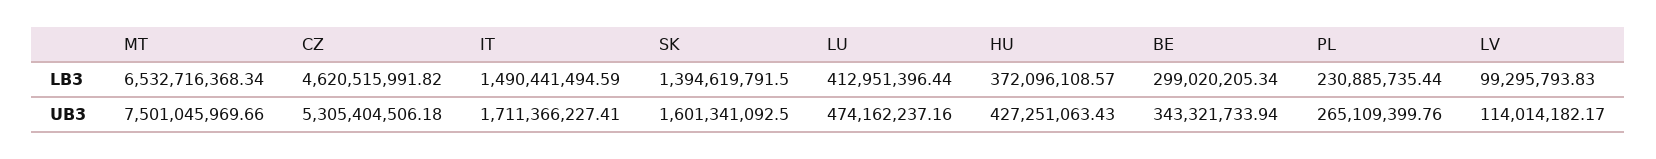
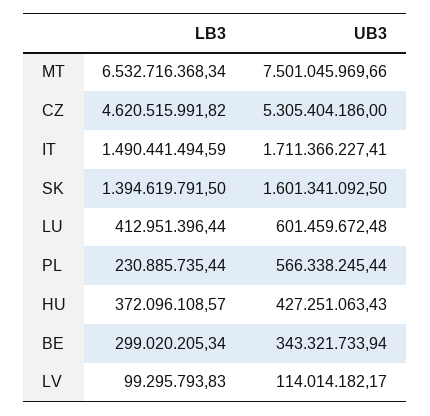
CZ, UB3: 5305404506.18 -> 5305404186
LU, UB3: 474162237.16 -> 601459672.48
PL, UB3: 265109399.76 -> 566338245.44

